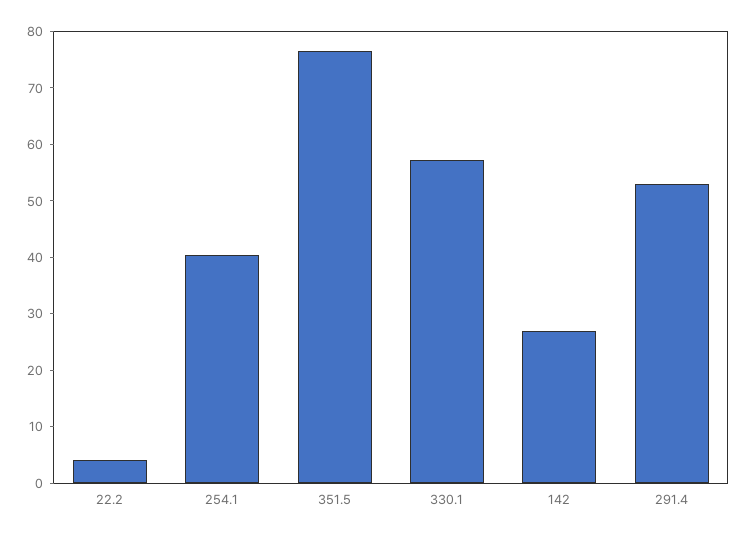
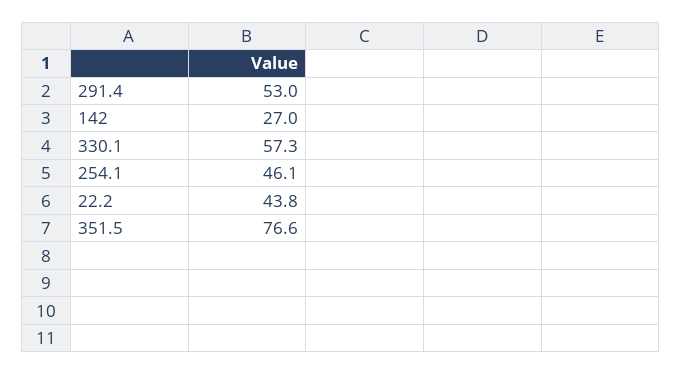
22.2: 4 -> 43.8
254.1: 40 -> 46.1

